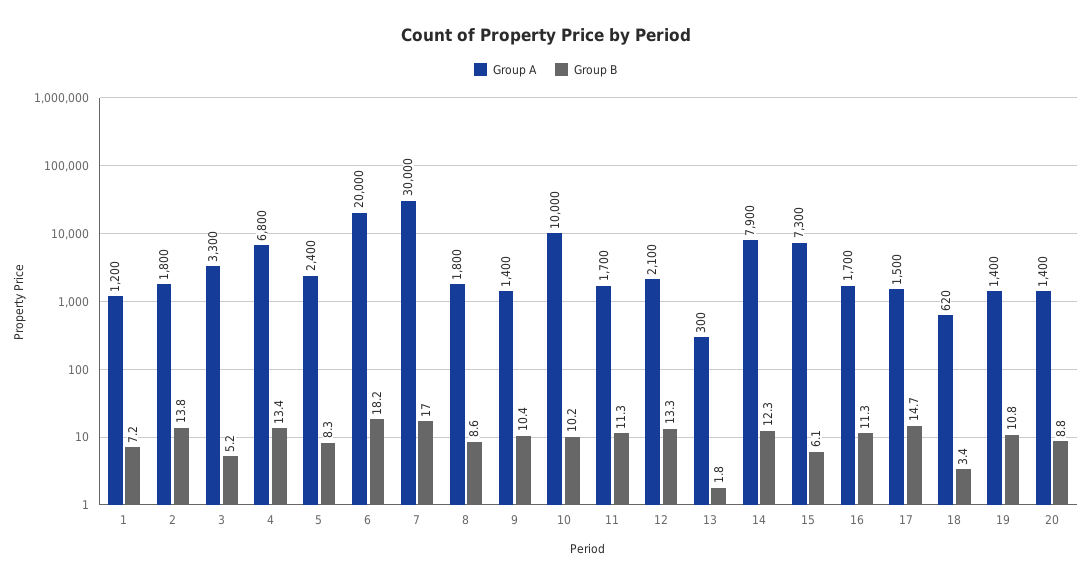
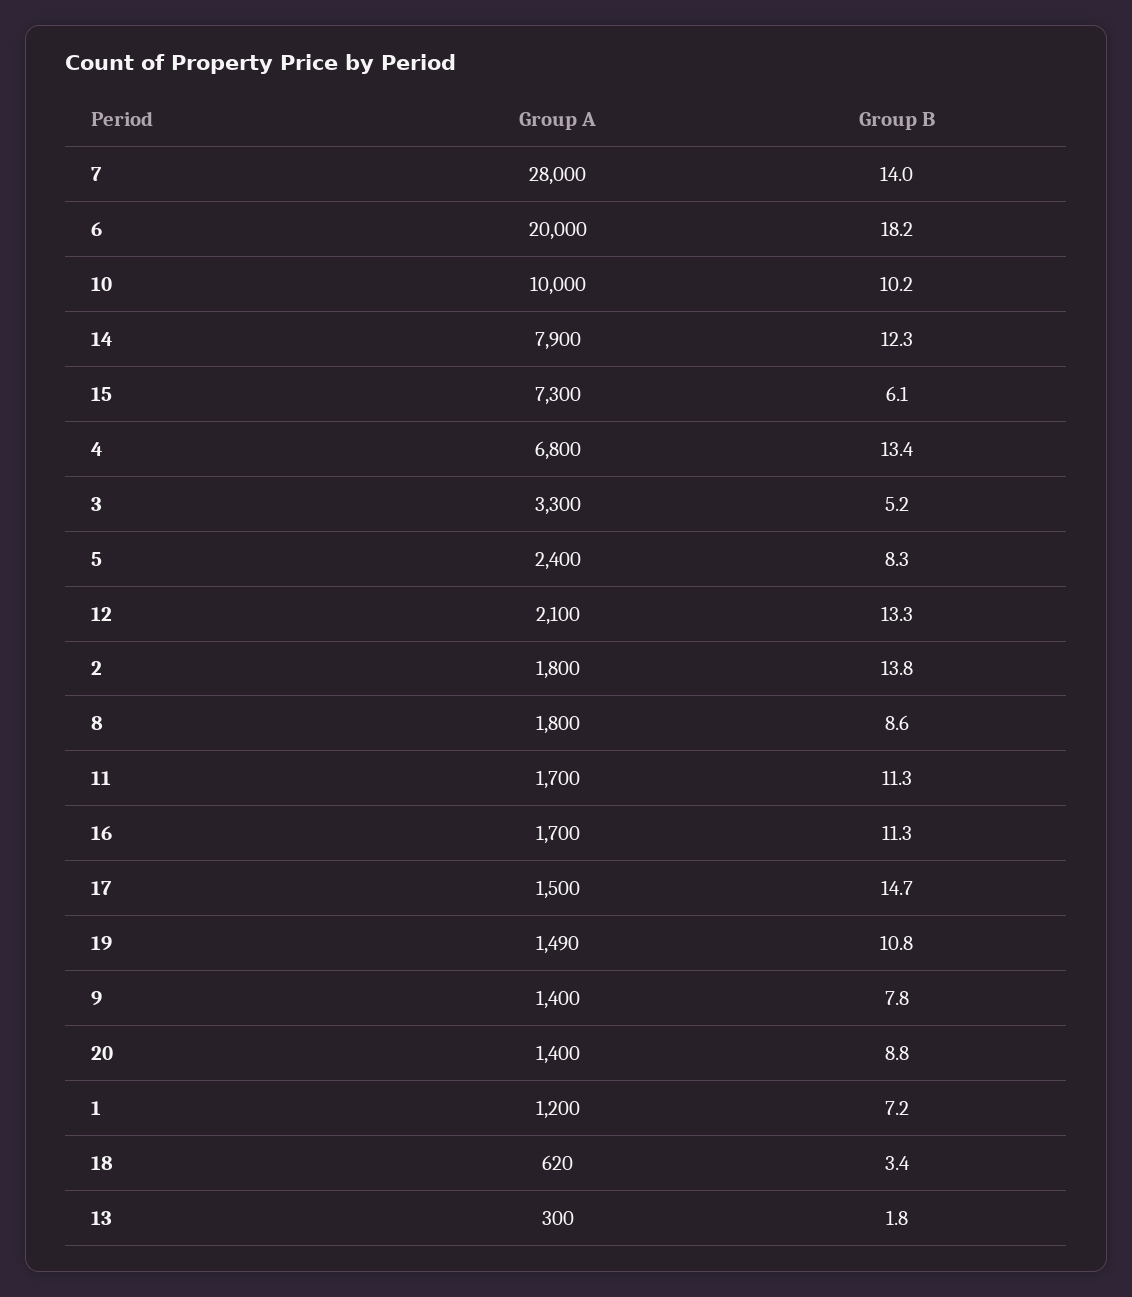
Group A, 7: 30000 -> 28000
Group B, 7: 17 -> 14
Group B, 9: 10.4 -> 7.8
Group A, 19: 1400 -> 1490

